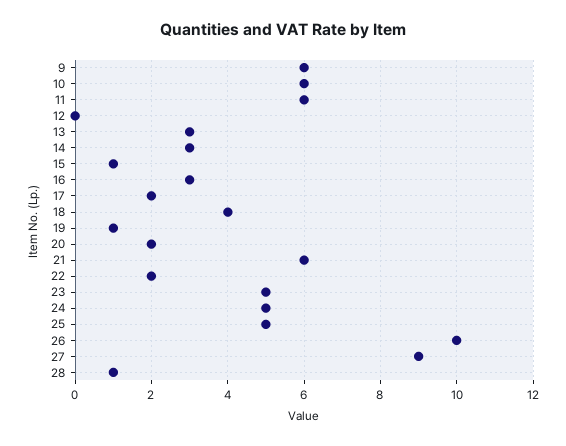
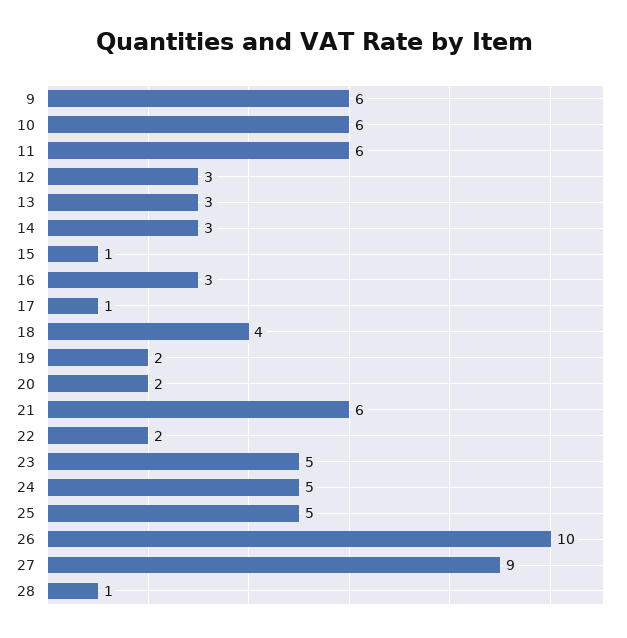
12: 0 -> 3
17: 2 -> 1
19: 1 -> 2

